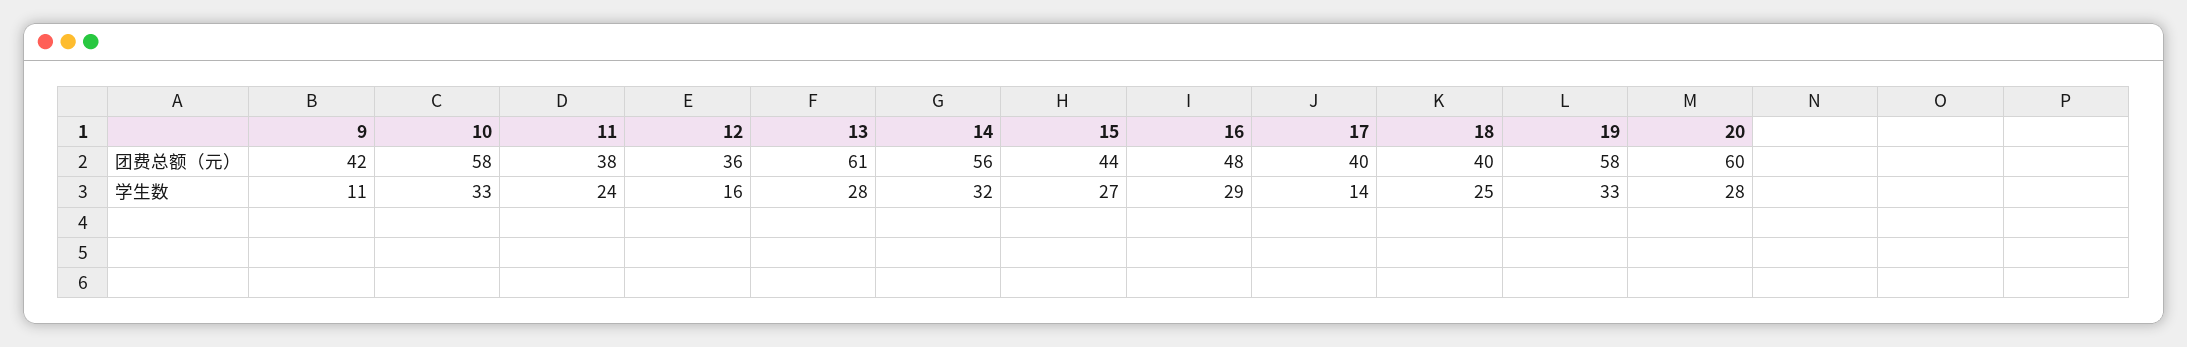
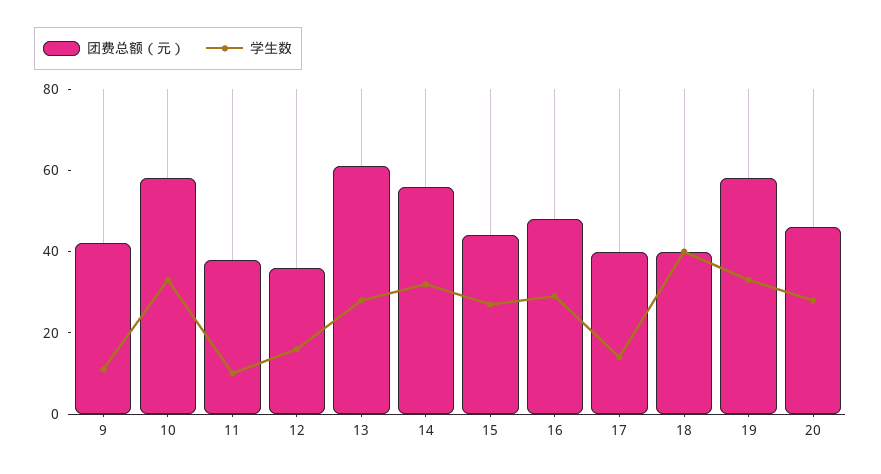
团费总额（元）, 20: 60 -> 45
学生数, 11: 24 -> 10
学生数, 18: 25 -> 40

